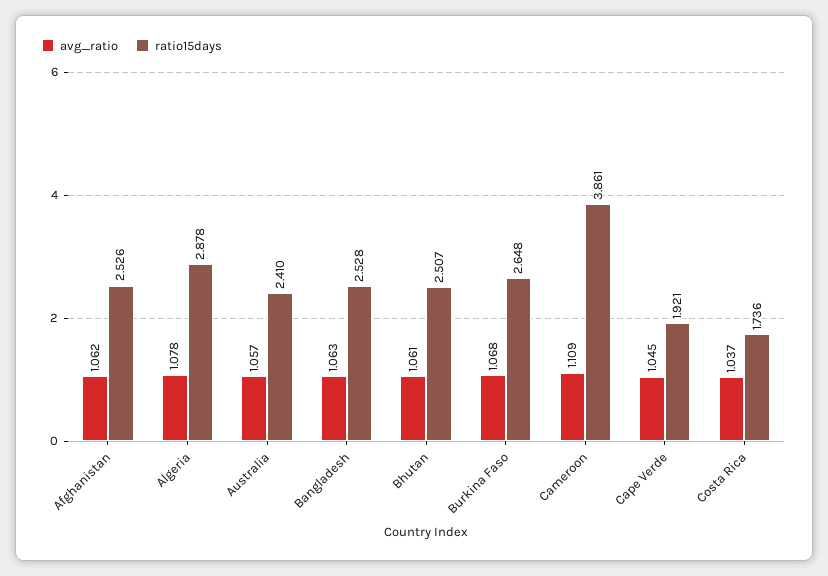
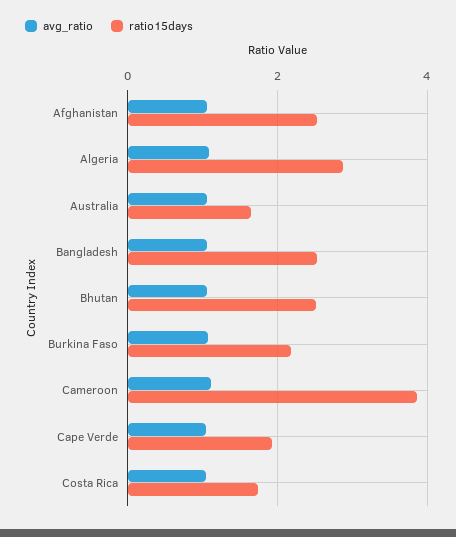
ratio15days, Australia: 2.41 -> 1.6
ratio15days, Burkina Faso: 2.648 -> 2.2

